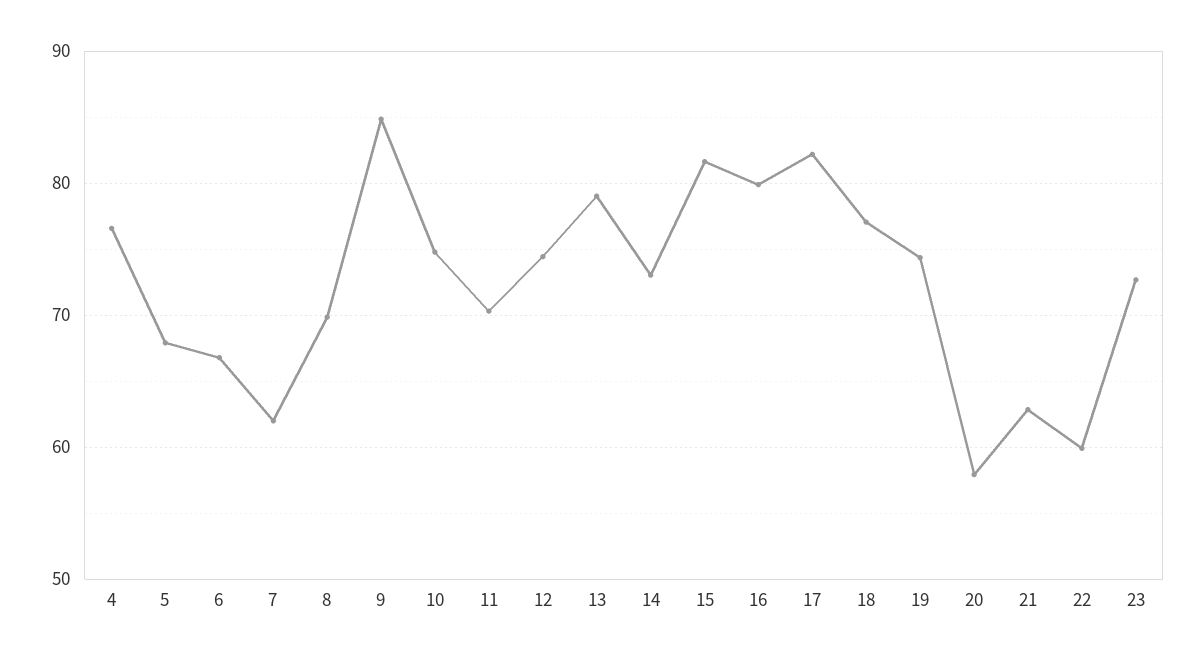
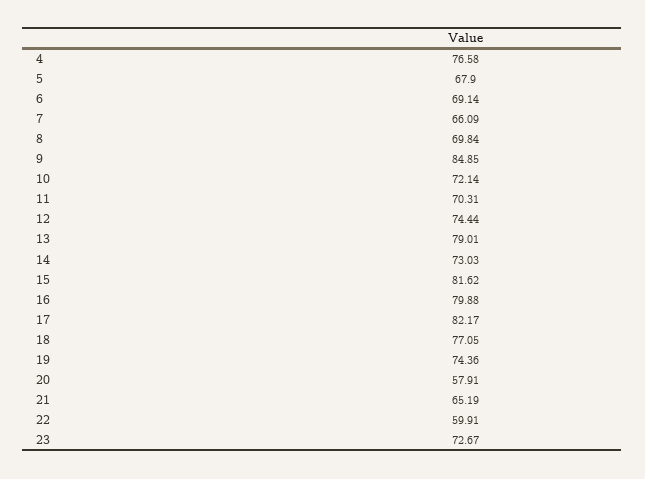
6: 67 -> 69.14
7: 62 -> 66.09
10: 75 -> 72.14
21: 63 -> 65.19

